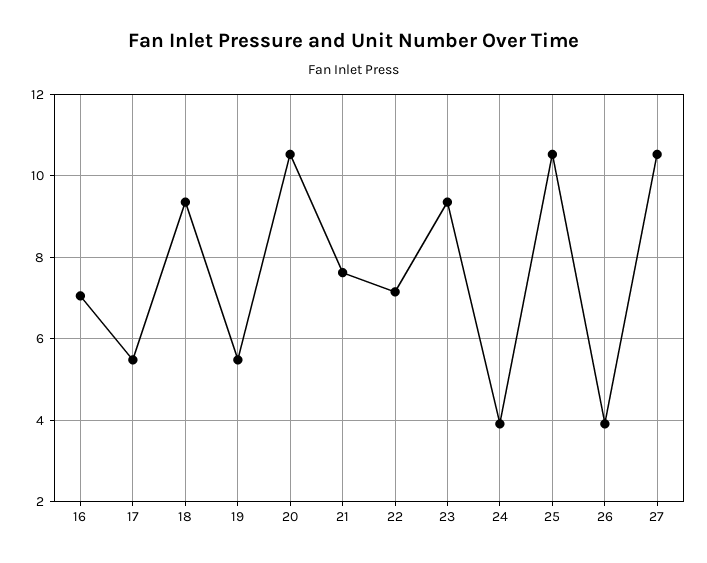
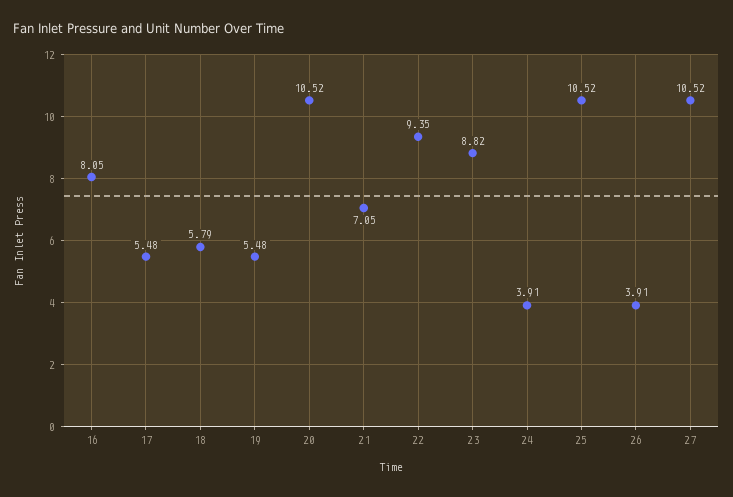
16: 7 -> 8.05
18: 9.4 -> 5.79
21: 7.6 -> 7.05
22: 7.2 -> 9.35
23: 9.4 -> 8.82

